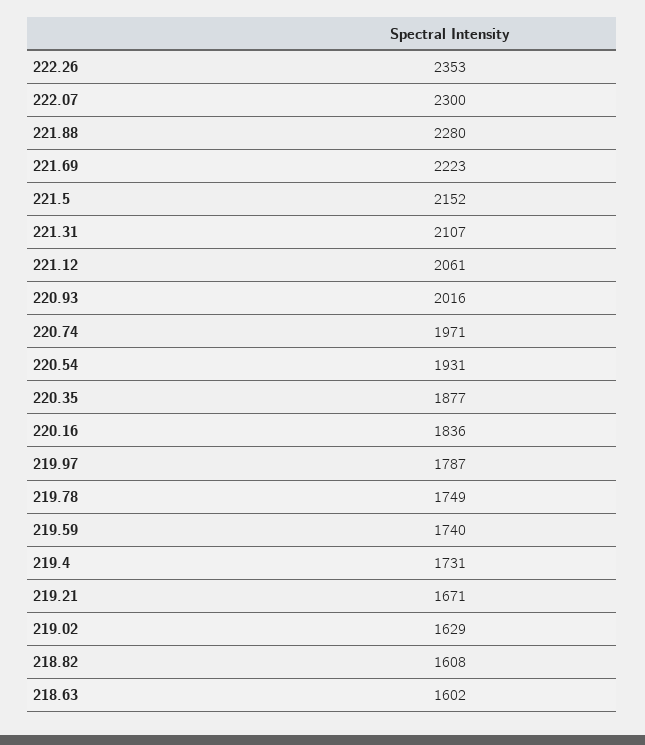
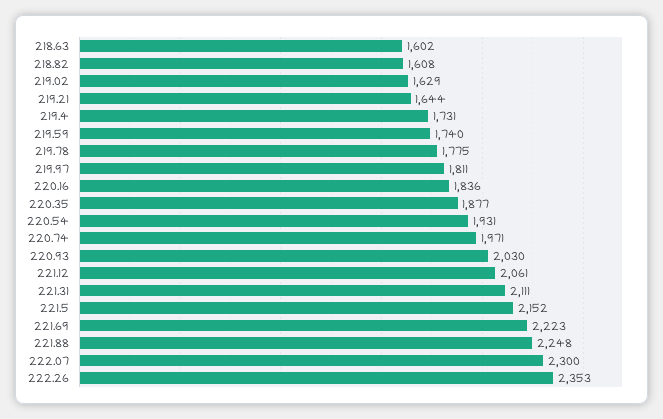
221.88: 2280 -> 2248
221.31: 2107 -> 2111
220.93: 2016 -> 2030
219.97: 1787 -> 1811
219.78: 1749 -> 1775
219.21: 1671 -> 1644

